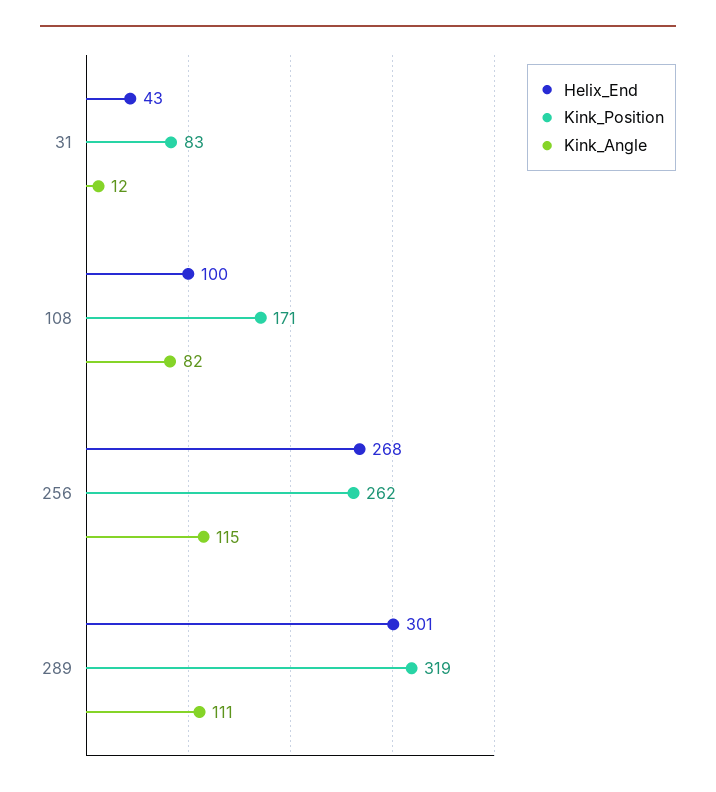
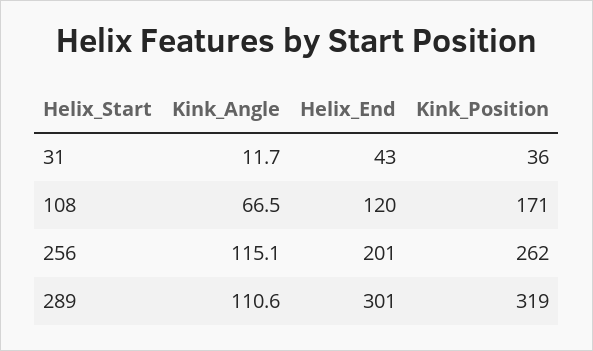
Kink_Position, 31: 83 -> 36
Helix_End, 108: 100 -> 120
Kink_Angle, 108: 82 -> 66.5
Helix_End, 256: 268 -> 201

